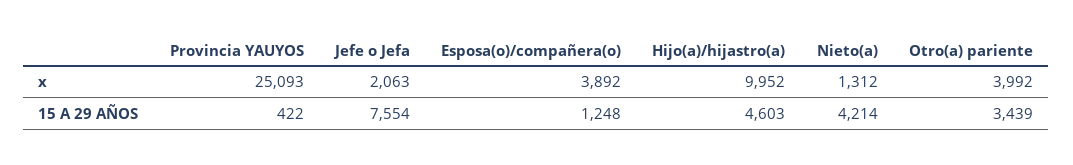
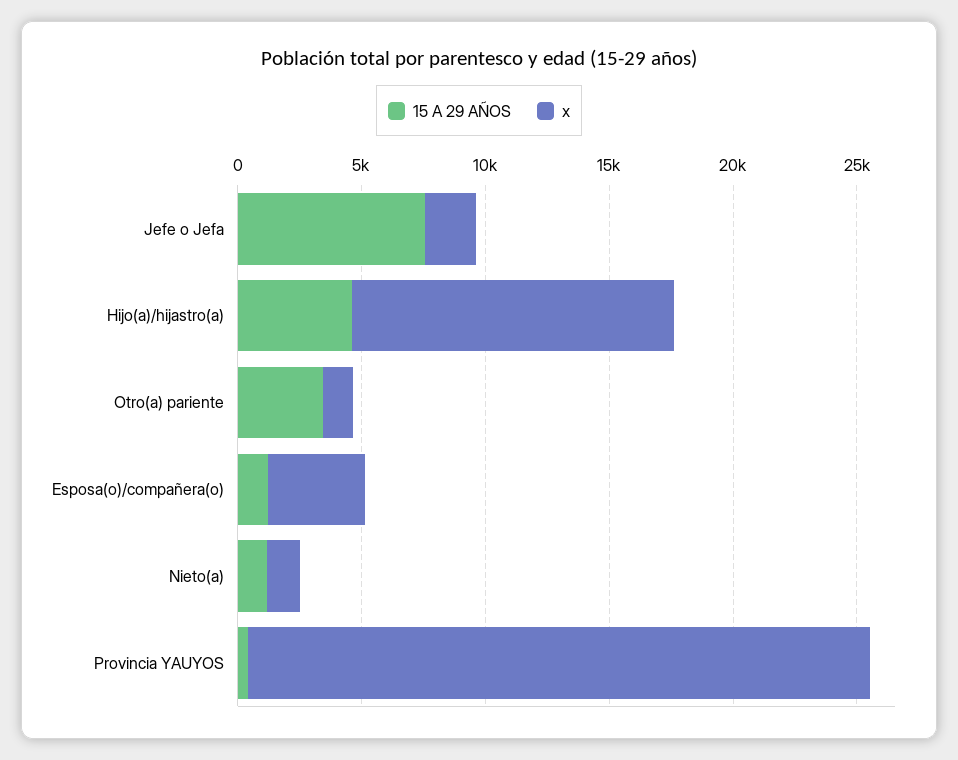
x, Hijo(a)/hijastro(a): 9952 -> 13000
x, Otro(a) pariente: 3992 -> 1000
15 A 29 AÑOS, Nieto(a): 4214 -> 1000

